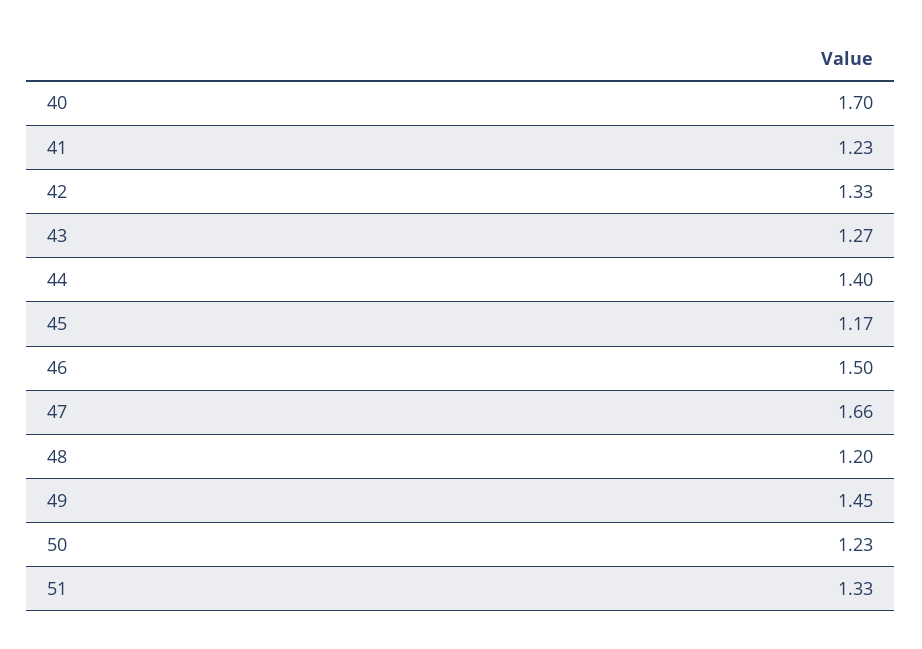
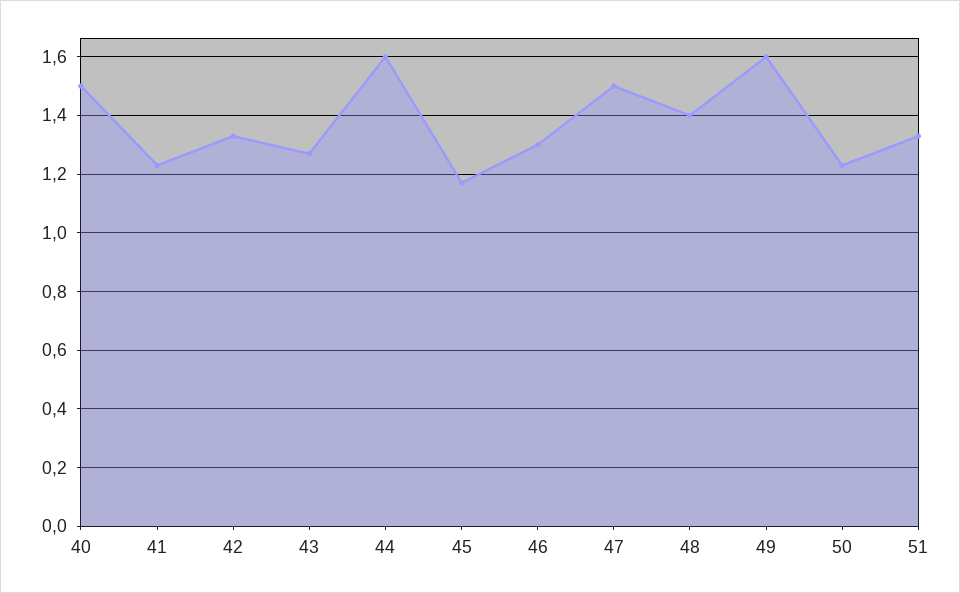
40: 1.7 -> 1.5
44: 1.4 -> 1.6
46: 1.5 -> 1.3
47: 1.66 -> 1.5
48: 1.2 -> 1.4
49: 1.45 -> 1.6

